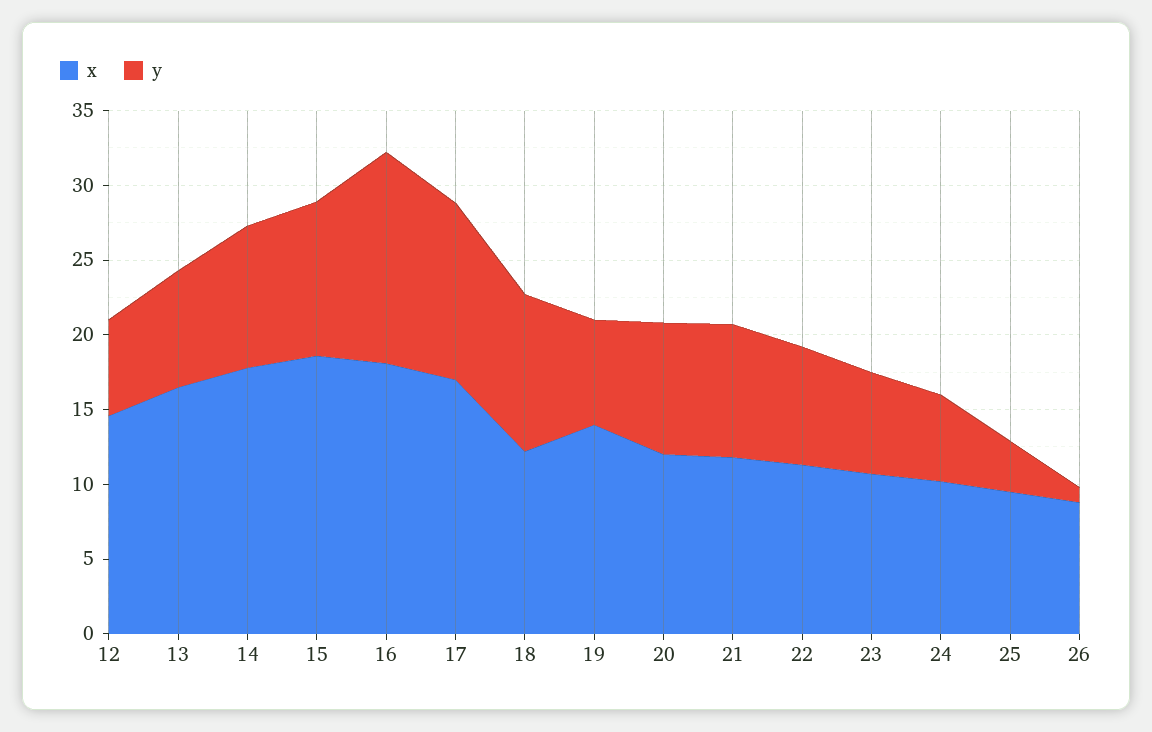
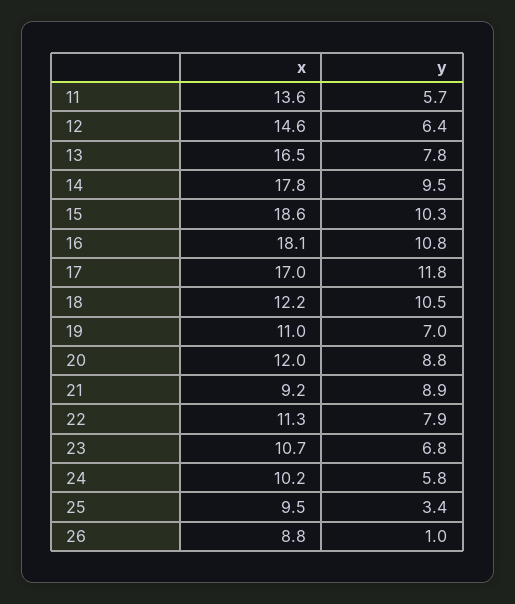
y, 16: 14 -> 10.8
x, 19: 14 -> 11
x, 21: 12 -> 9.2
x, 11: none -> 13.6
y, 11: none -> 5.7

